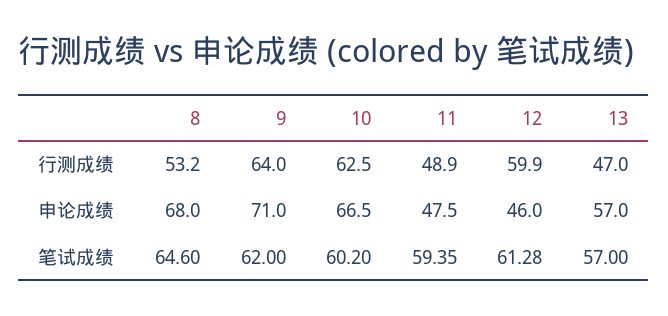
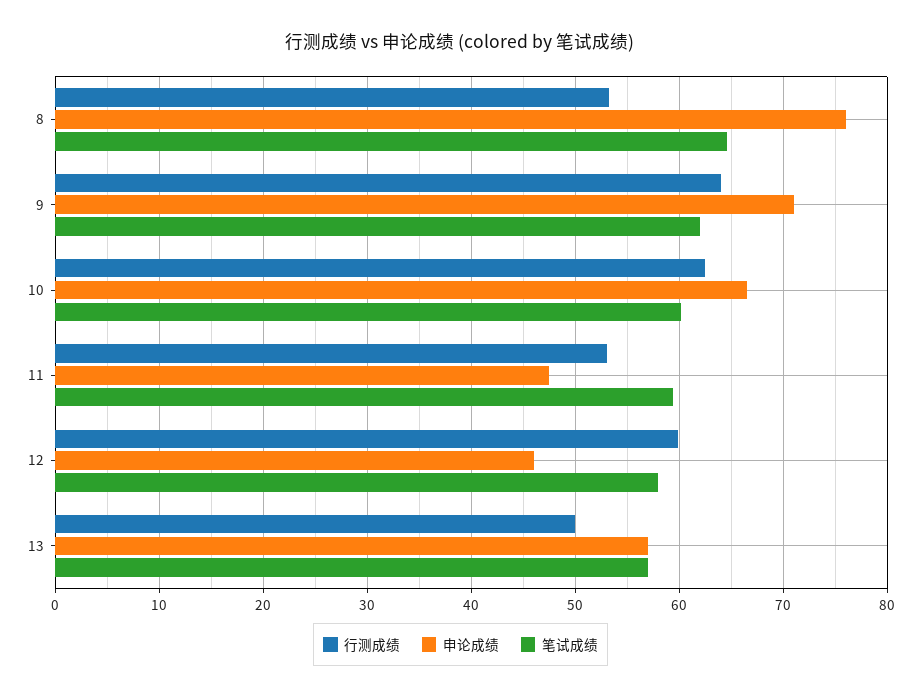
行测成绩, 11: 48.9 -> 53
行测成绩, 13: 47 -> 50
申论成绩, 8: 68 -> 76
笔试成绩, 12: 61.28 -> 58

